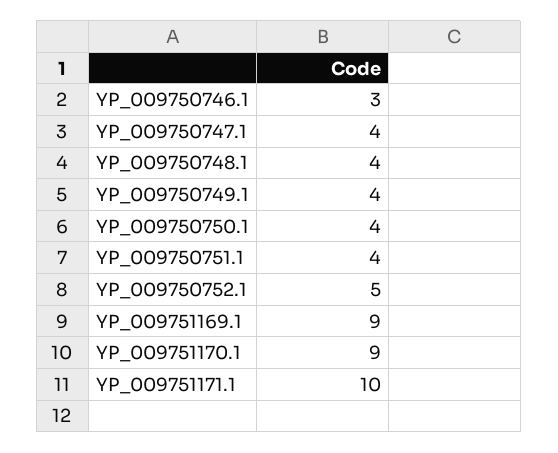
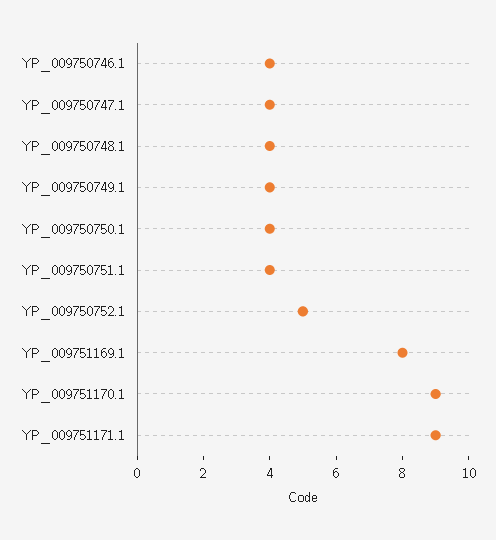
YP_009750746.1: 3 -> 4
YP_009751169.1: 9 -> 8
YP_009751171.1: 10 -> 9

